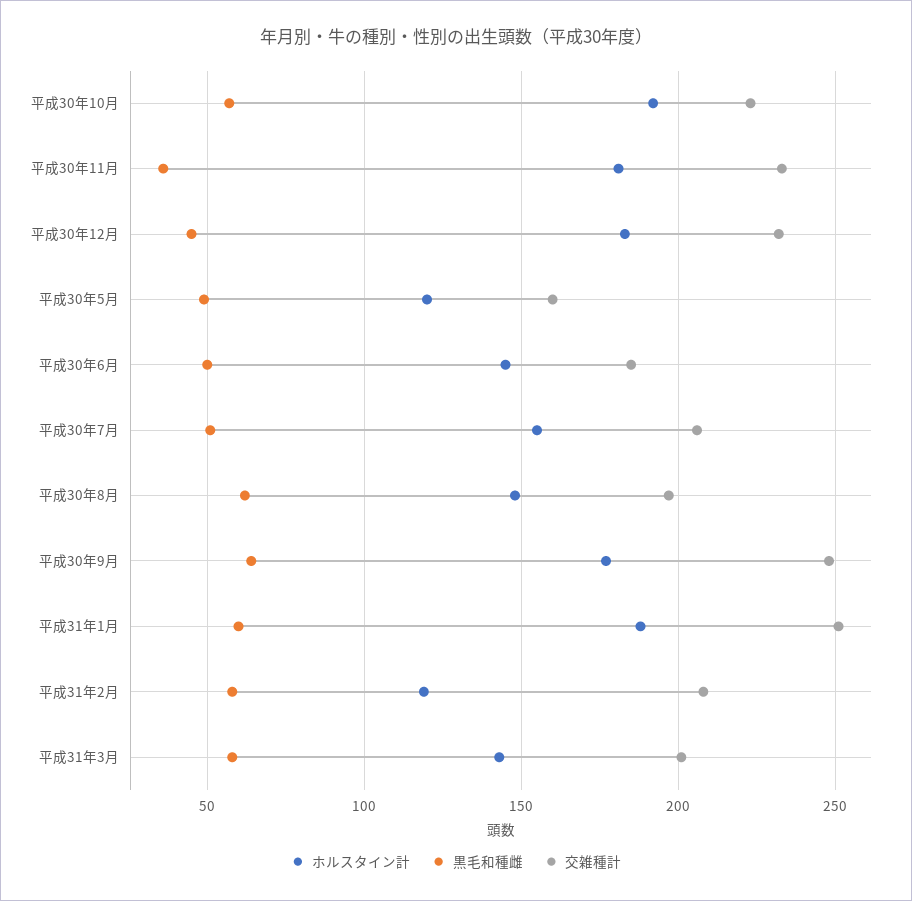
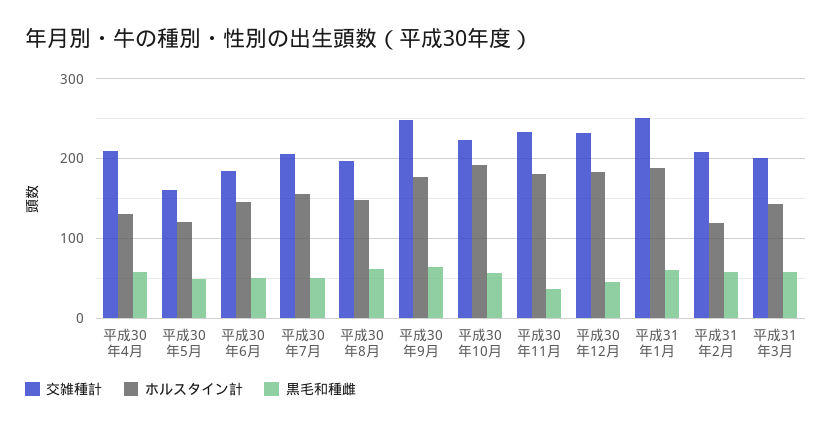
交雑種計, 平成30年4月: none -> 210
ホルスタイン計, 平成30年4月: none -> 130
黒毛和種雌, 平成30年4月: none -> 60

